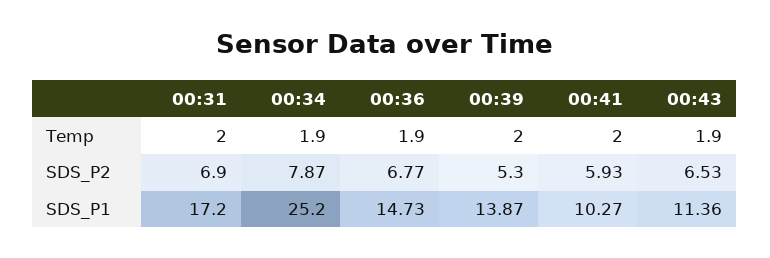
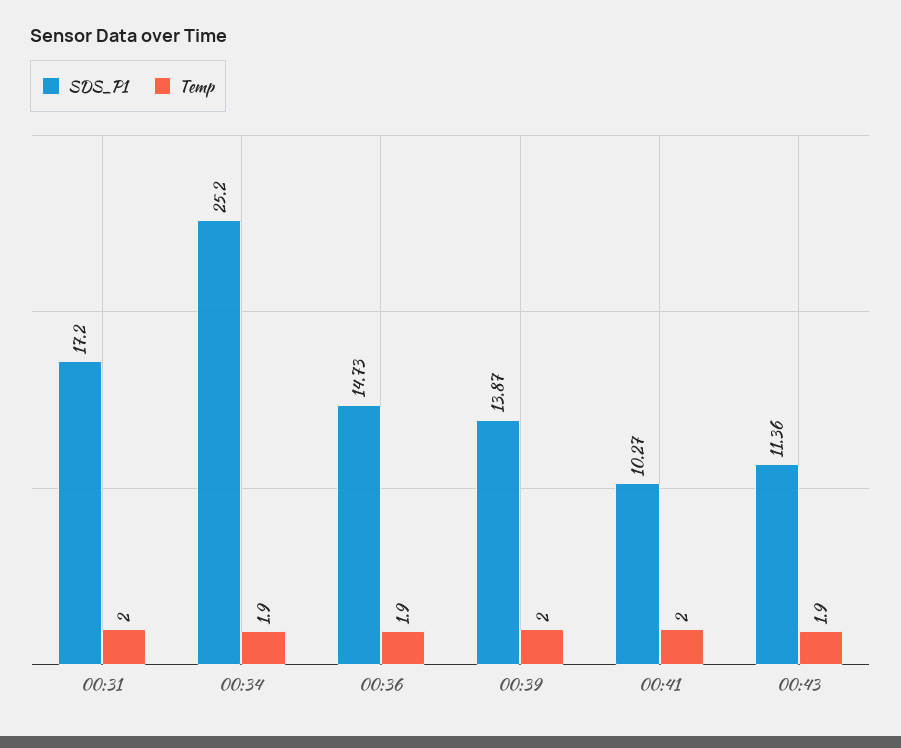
SDS_P2, 00:31: 6.9 -> none
SDS_P2, 00:34: 7.87 -> none
SDS_P2, 00:36: 6.77 -> none
SDS_P2, 00:39: 5.3 -> none
SDS_P2, 00:41: 5.93 -> none
SDS_P2, 00:43: 6.53 -> none

